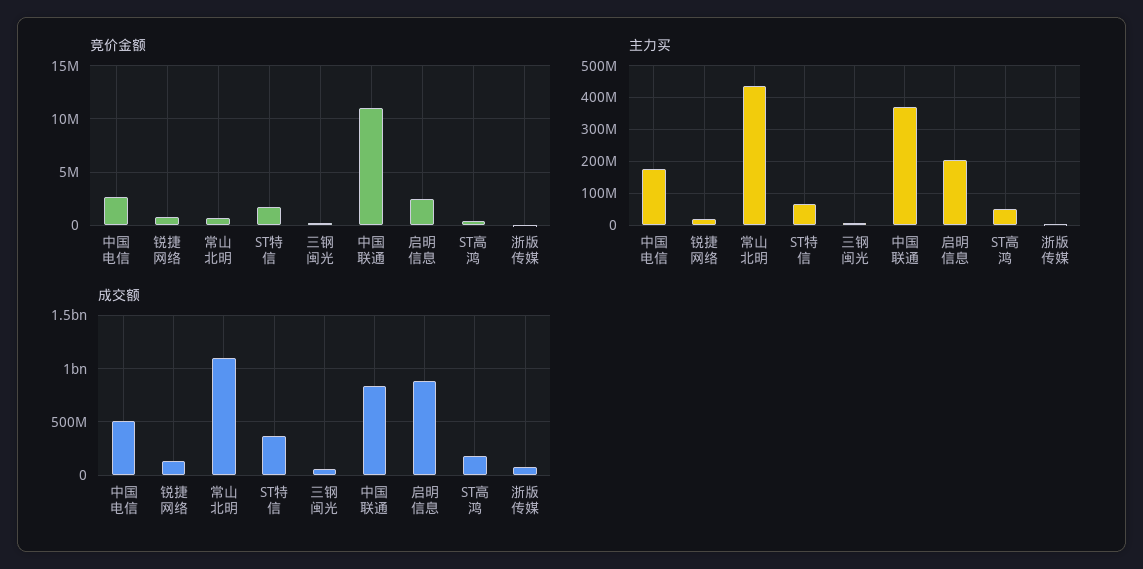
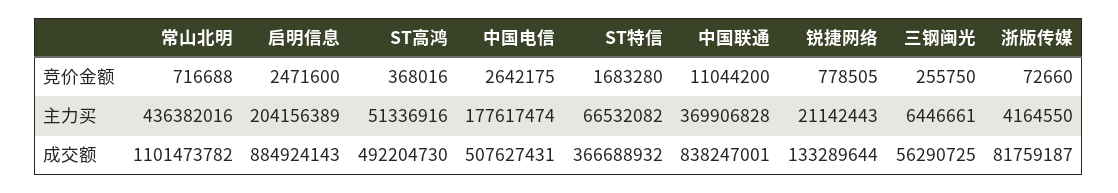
成交额, ST高鸿: 200000000 -> 492204730

